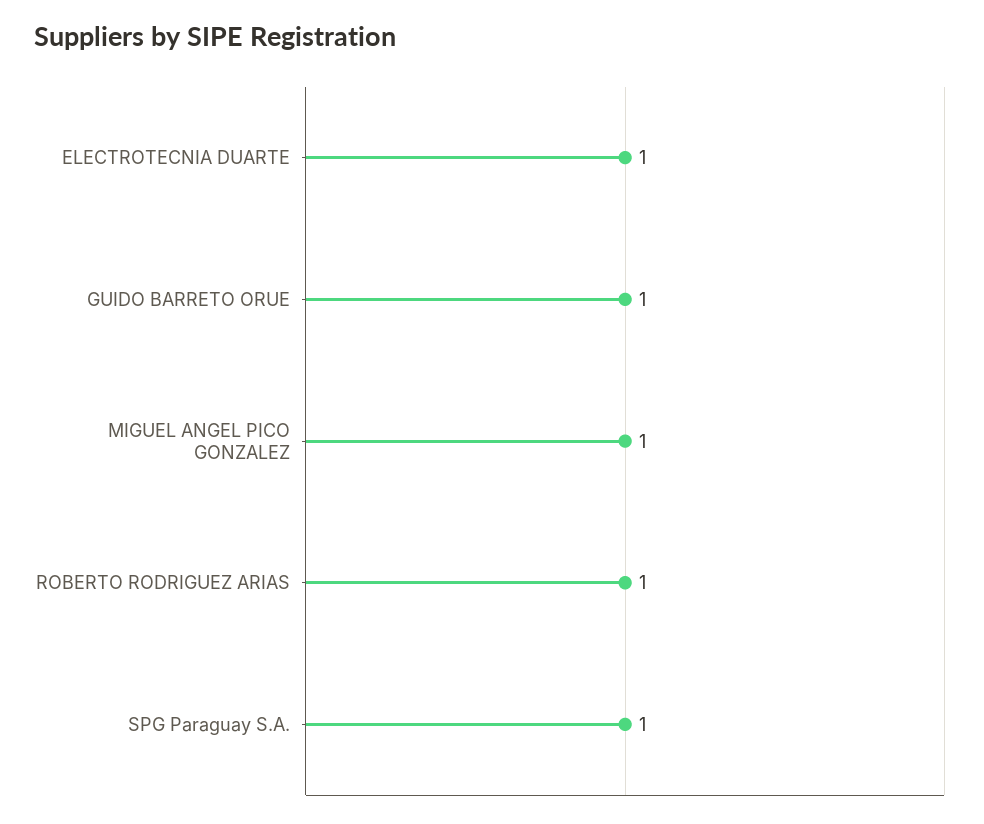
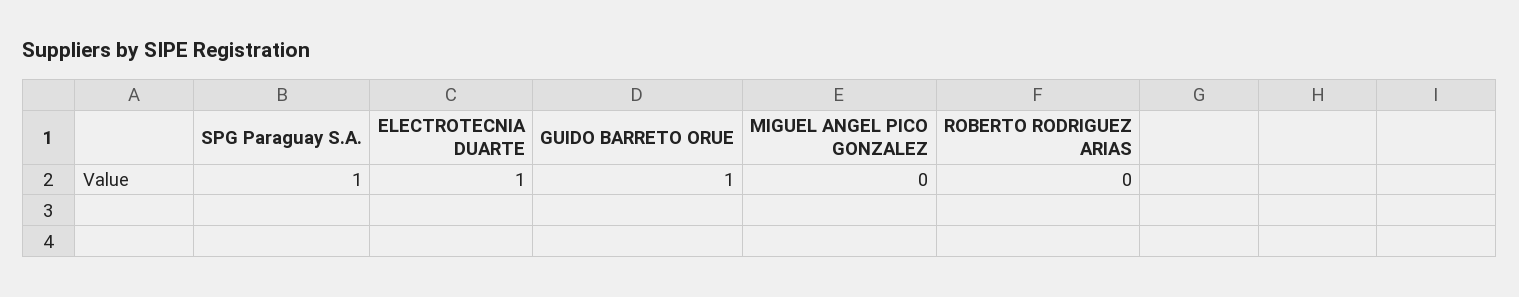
MIGUEL ANGEL PICO GONZALEZ: 1 -> 0
ROBERTO RODRIGUEZ ARIAS: 1 -> 0

